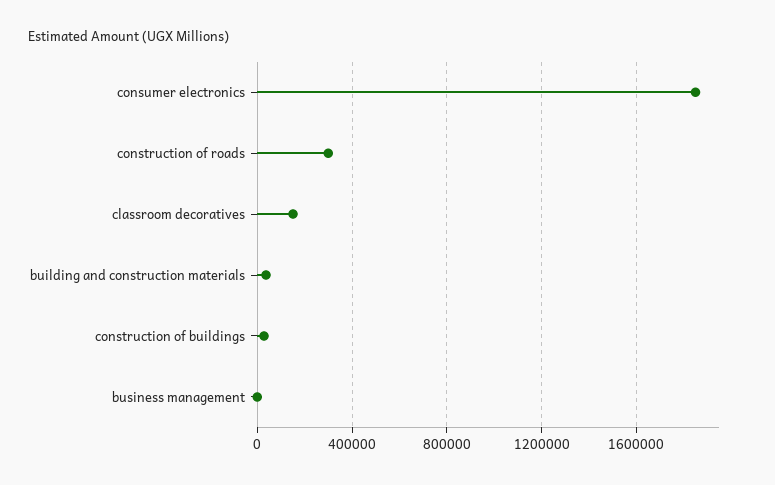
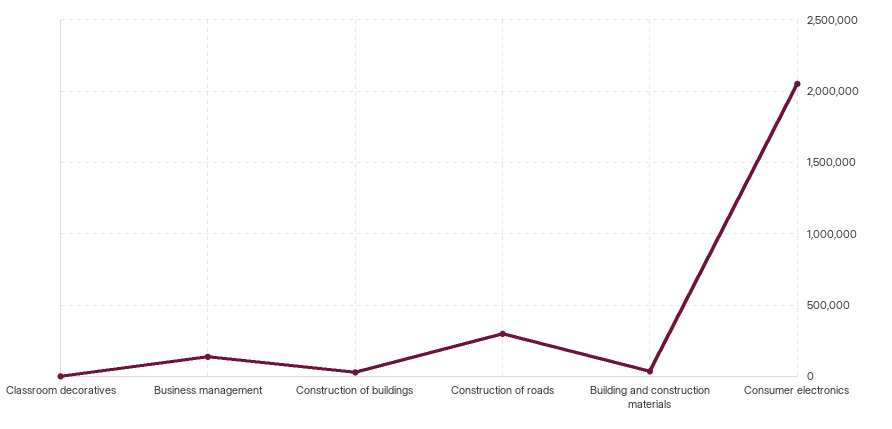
consumer electronics: 1850000 -> 2050000
classroom decoratives: 150000 -> 0
business management: 0 -> 150000

